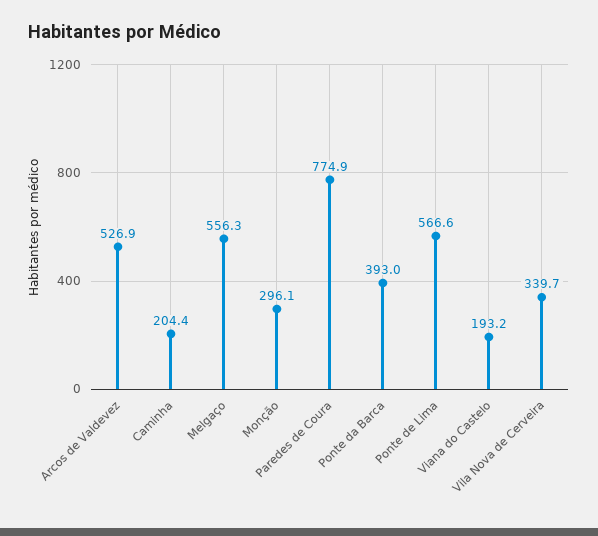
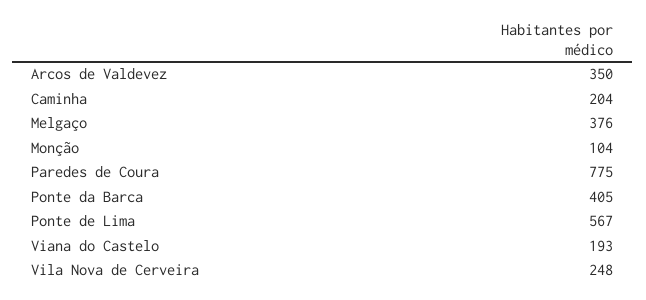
Arcos de Valdevez: 526.9 -> 350
Melgaço: 556.3 -> 376
Monção: 296.1 -> 104
Ponte da Barca: 393 -> 405
Vila Nova de Cerveira: 339.7 -> 248

